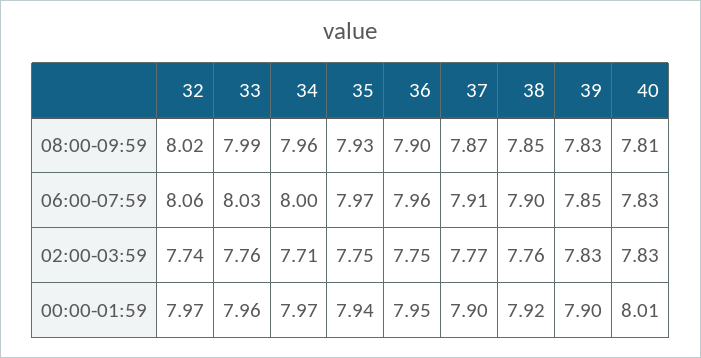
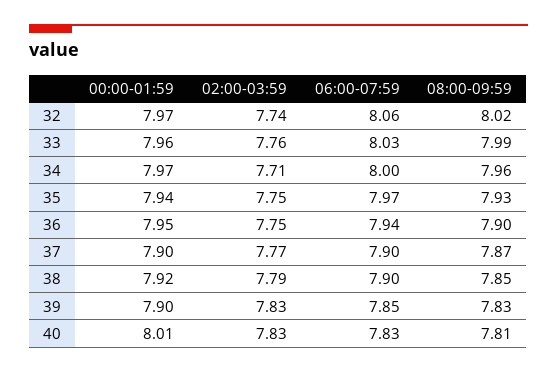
36, 06:00-07:59: 7.96 -> 7.94
37, 06:00-07:59: 7.91 -> 7.9
38, 02:00-03:59: 7.76 -> 7.79

